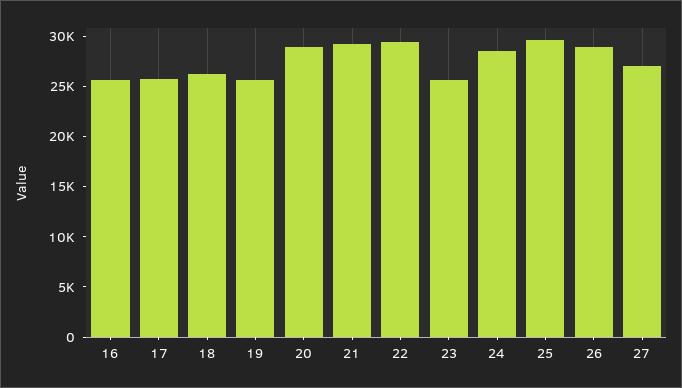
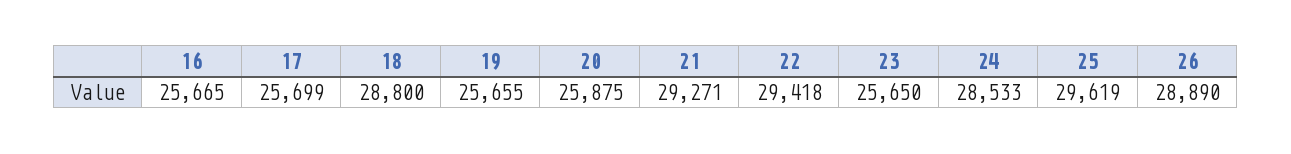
18: 26000 -> 28800
20: 29000 -> 25875
27: 27000 -> none

